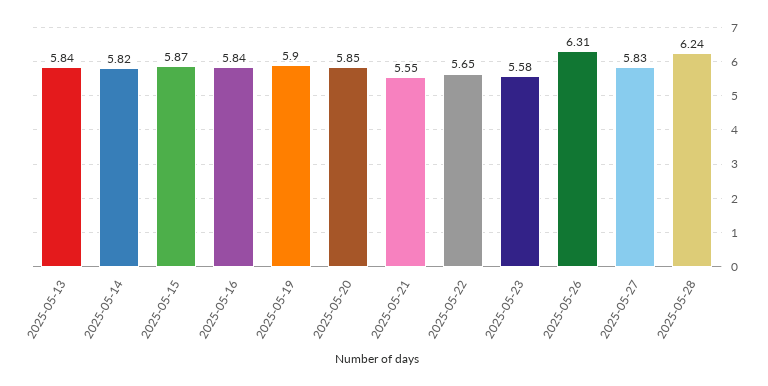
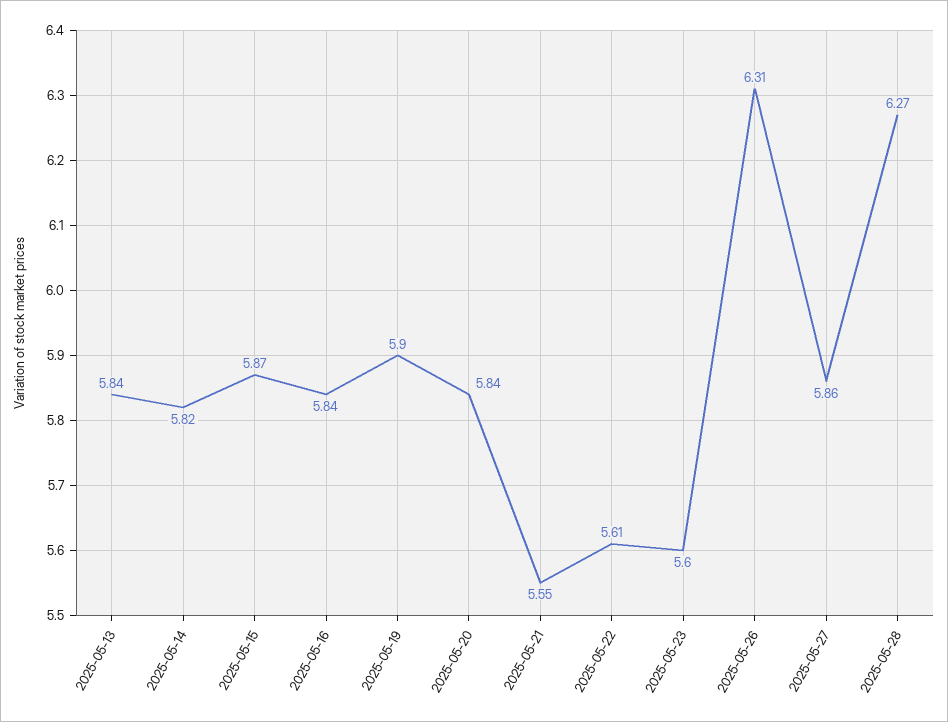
2025-05-20: 5.85 -> 5.84
2025-05-22: 5.65 -> 5.61
2025-05-23: 5.58 -> 5.6
2025-05-27: 5.83 -> 5.86
2025-05-28: 6.24 -> 6.27

